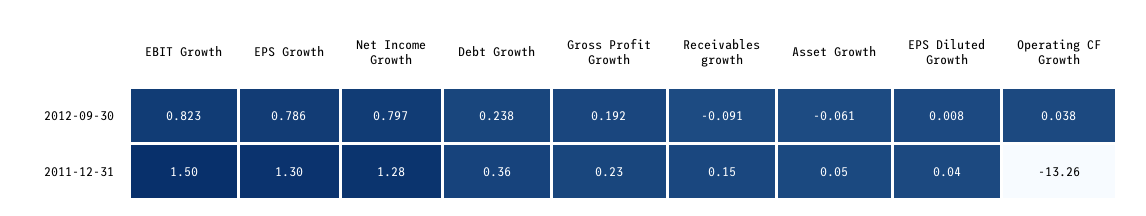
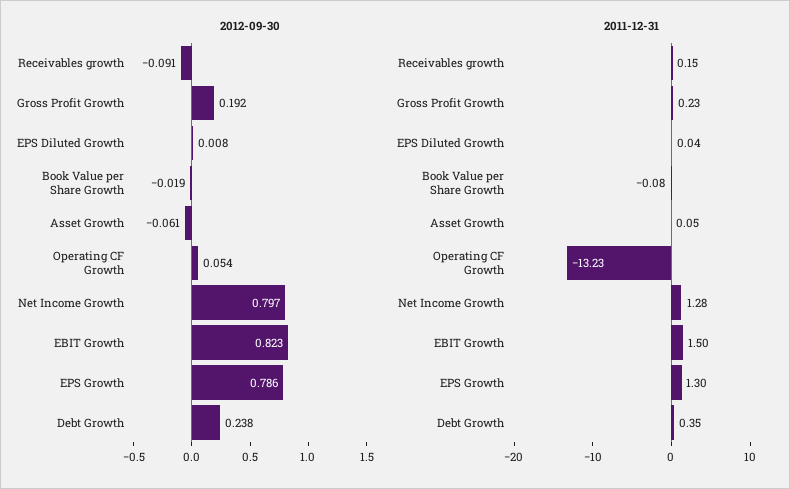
2012-09-30, Operating CF Growth: 0.038 -> 0.054
2011-12-31, Debt Growth: 0.36 -> 0.35
2011-12-31, Operating CF Growth: -13.26 -> -13.23
2012-09-30, Book Value per Share Growth: none -> -0.019
2011-12-31, Book Value per Share Growth: none -> -0.08

